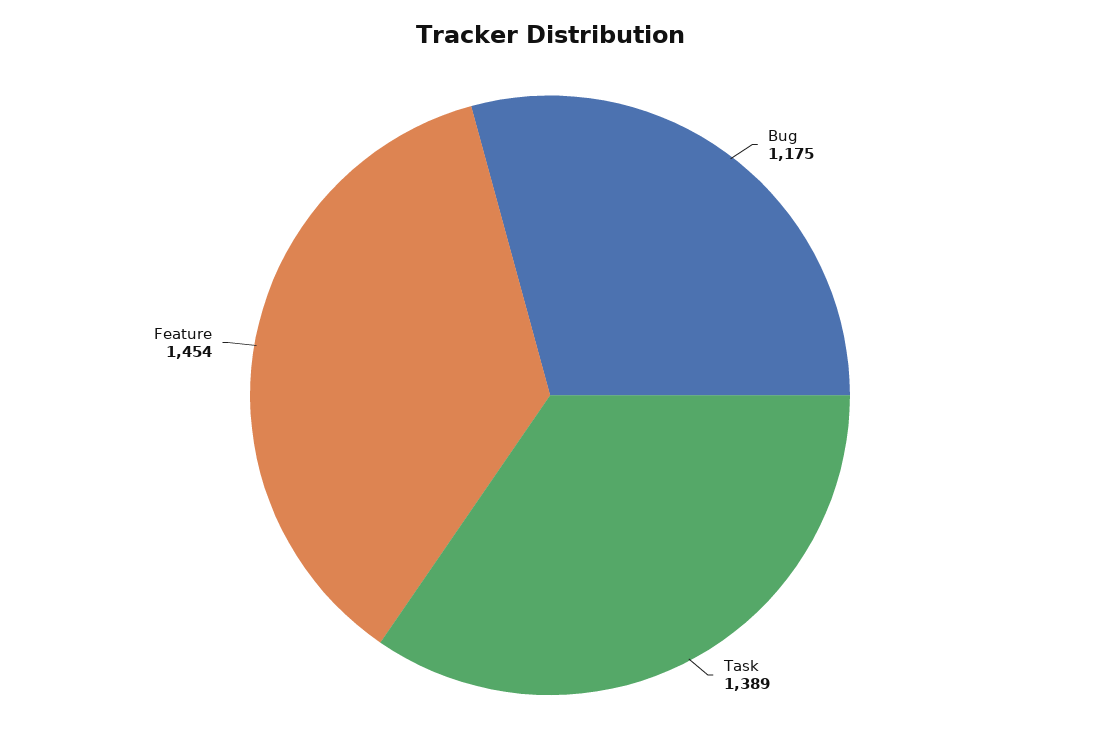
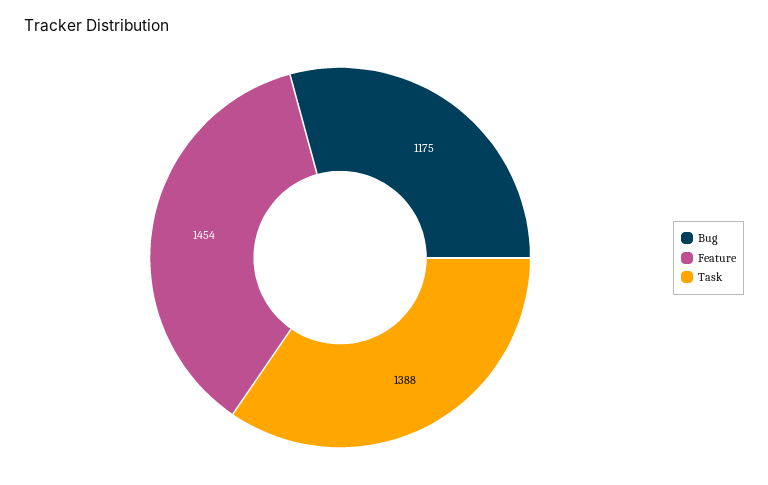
Task: 1389 -> 1388

